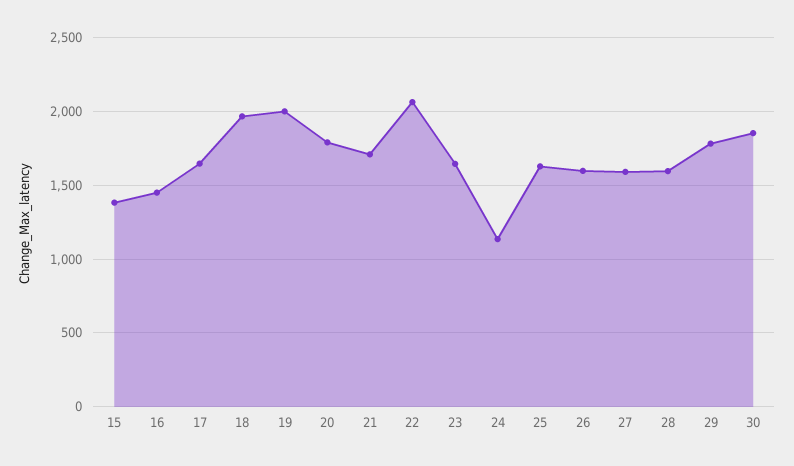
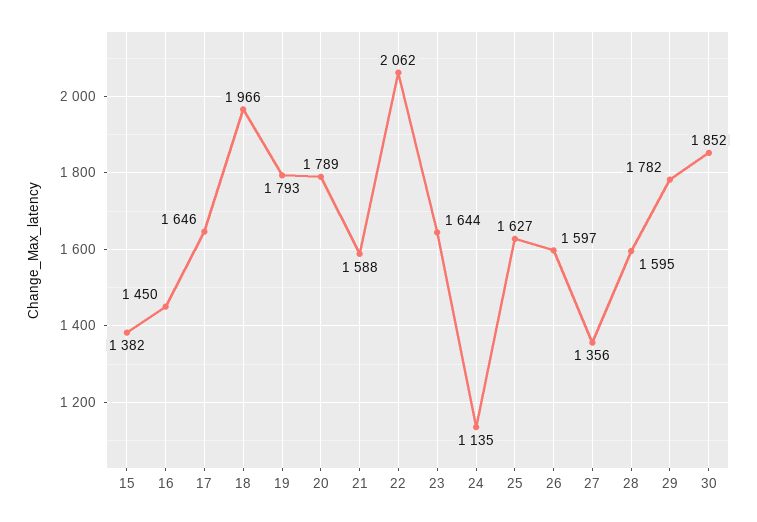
19: 2000 -> 1793
21: 1700 -> 1588
27: 1600 -> 1356

